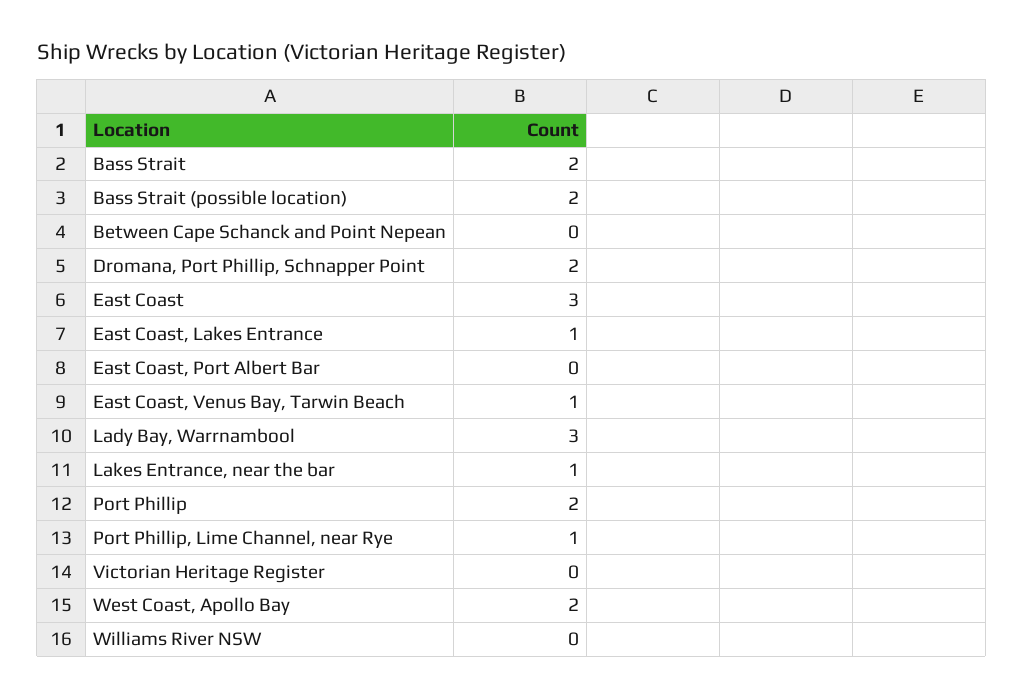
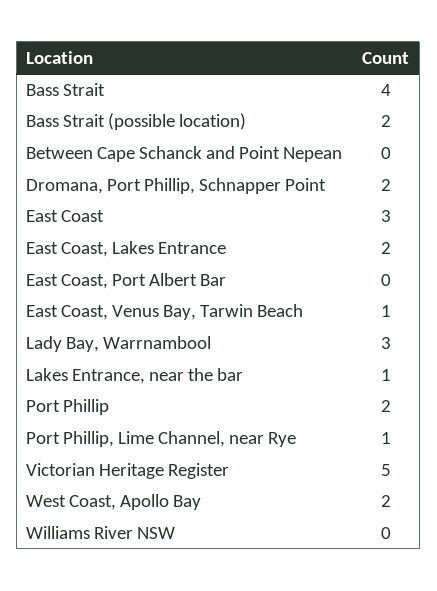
Bass Strait: 2 -> 4
East Coast, Lakes Entrance: 1 -> 2
Victorian Heritage Register: 0 -> 5

